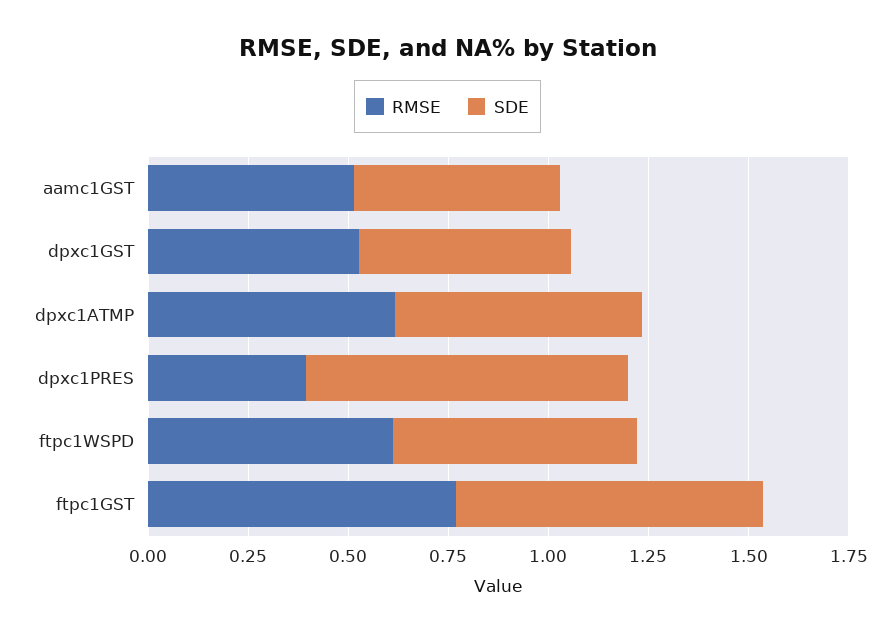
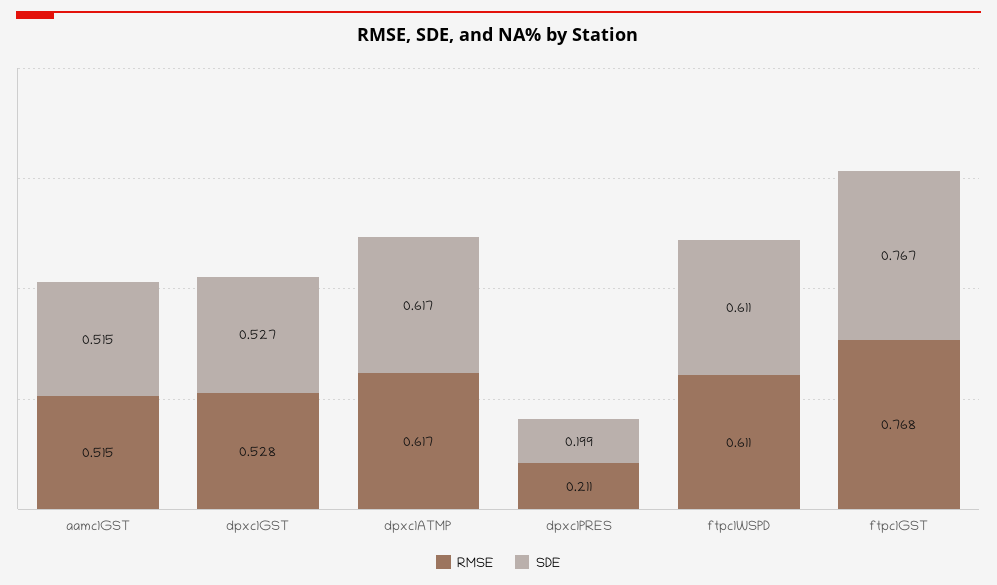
RMSE, dpxc1PRES: 0.4 -> 0.211
SDE, dpxc1PRES: 0.8 -> 0.199

